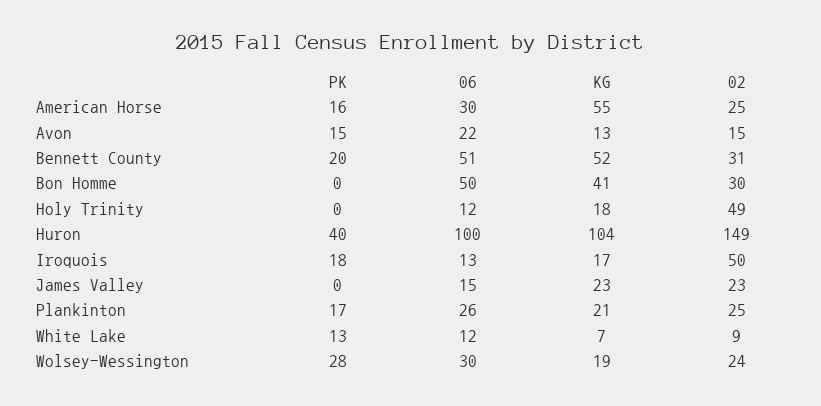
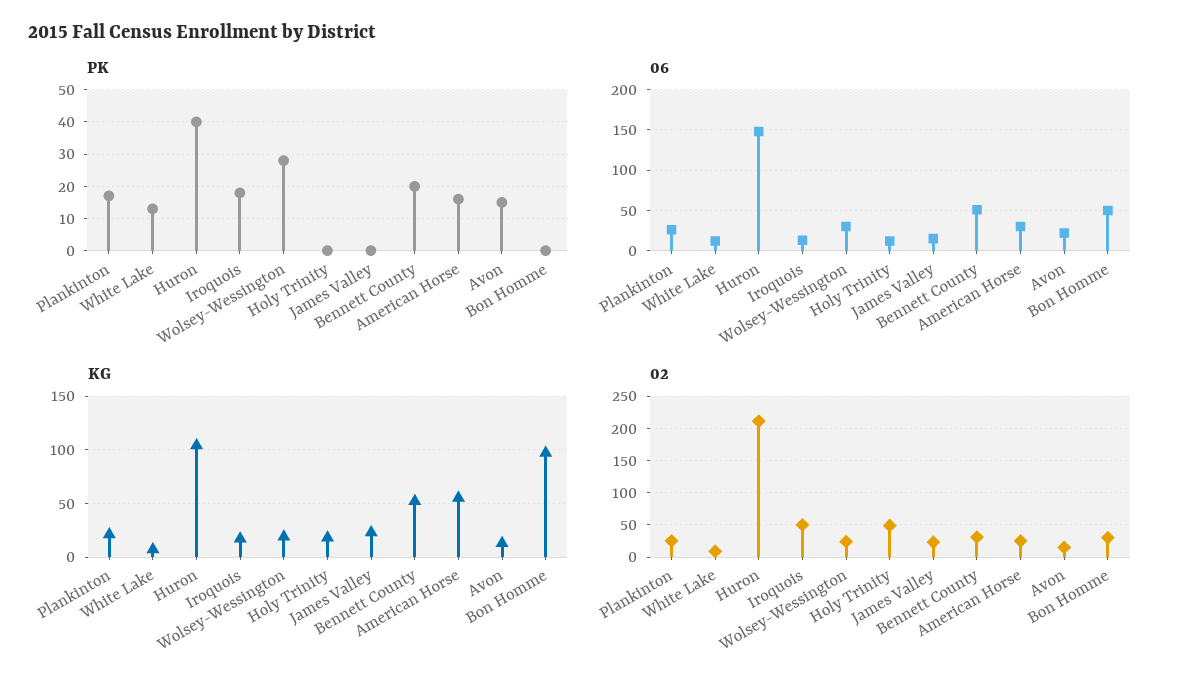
KG, Bon Homme: 41 -> 100
06, Huron: 100 -> 150
02, Huron: 149 -> 210

